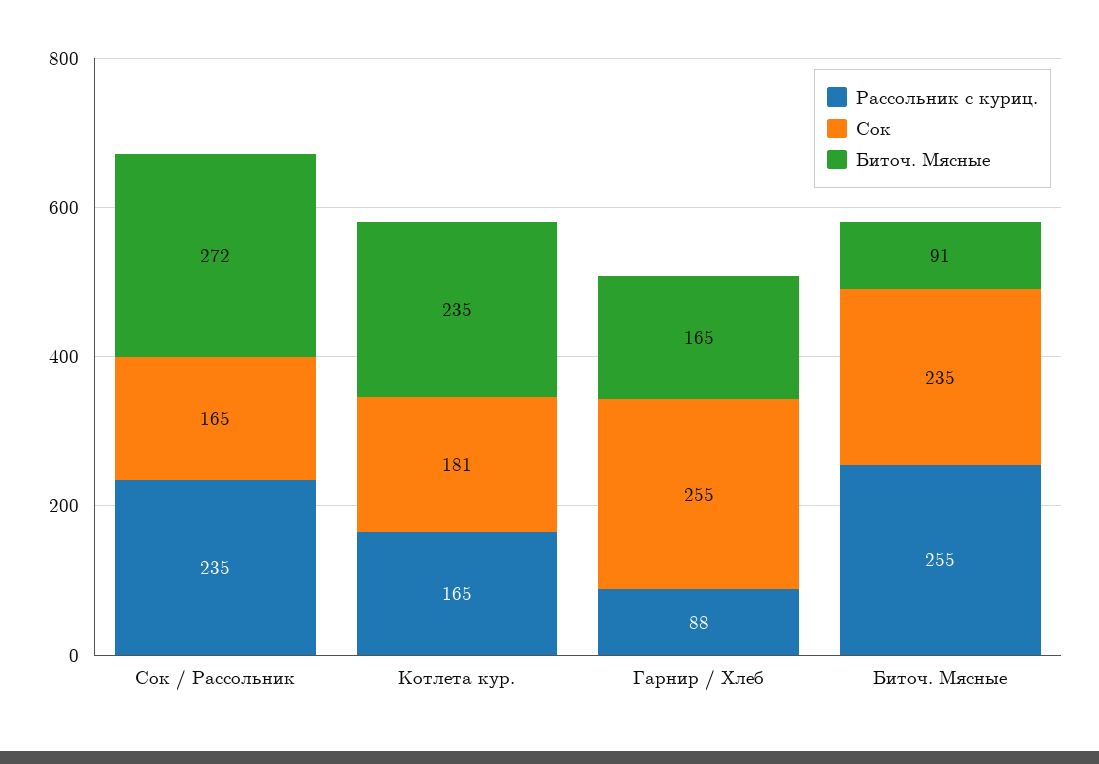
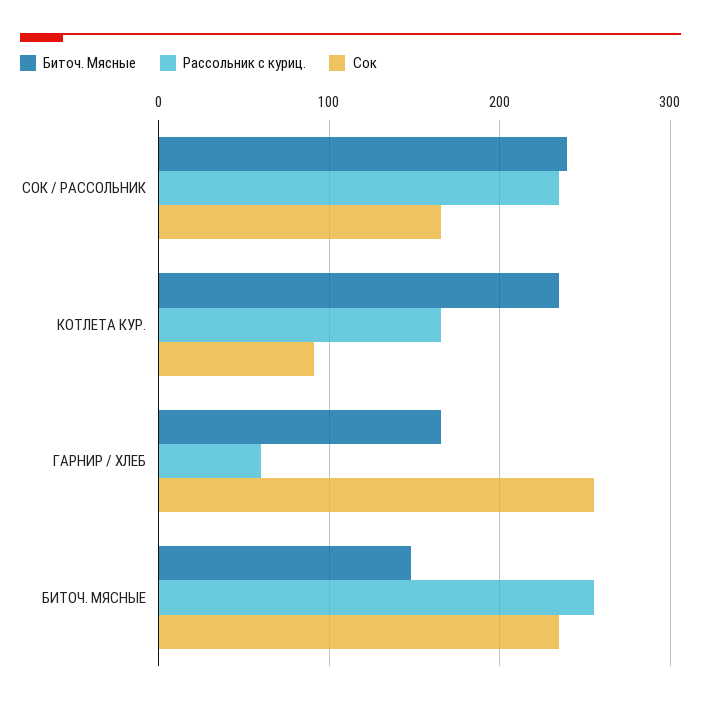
Биточ. Мясные, Сок / Рассольник: 272 -> 240
Сок, Котлета кур.: 181 -> 90
Рассольник с куриц., Гарнир / Хлеб: 88 -> 60
Биточ. Мясные, Биточ. Мясные: 91 -> 150

